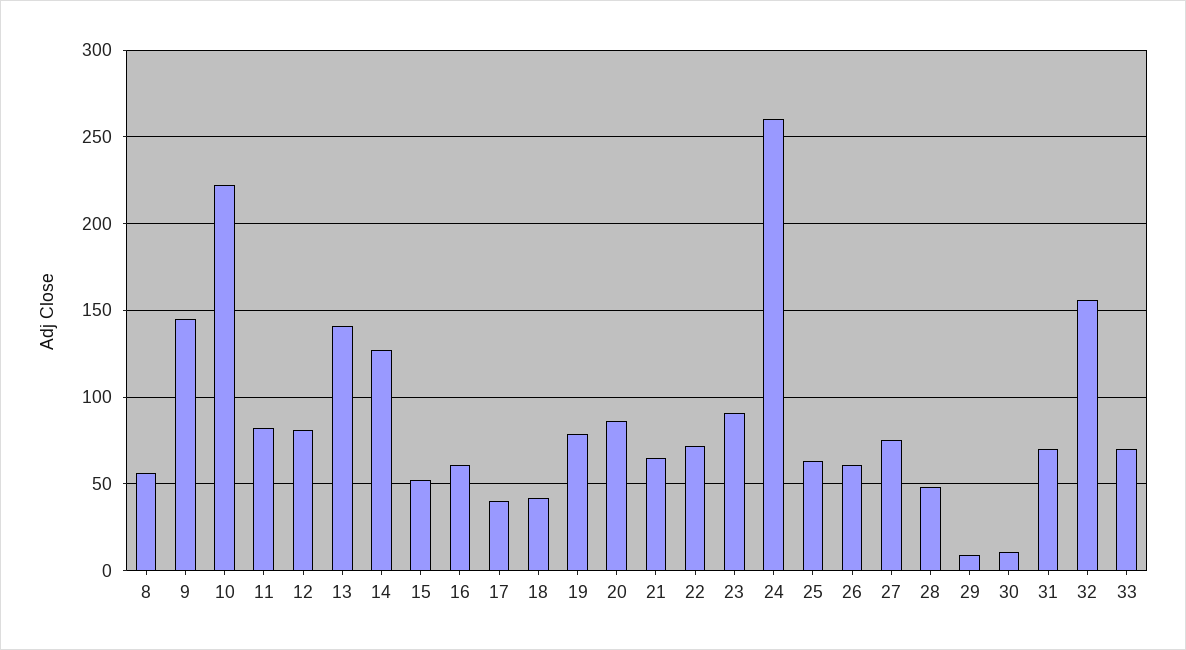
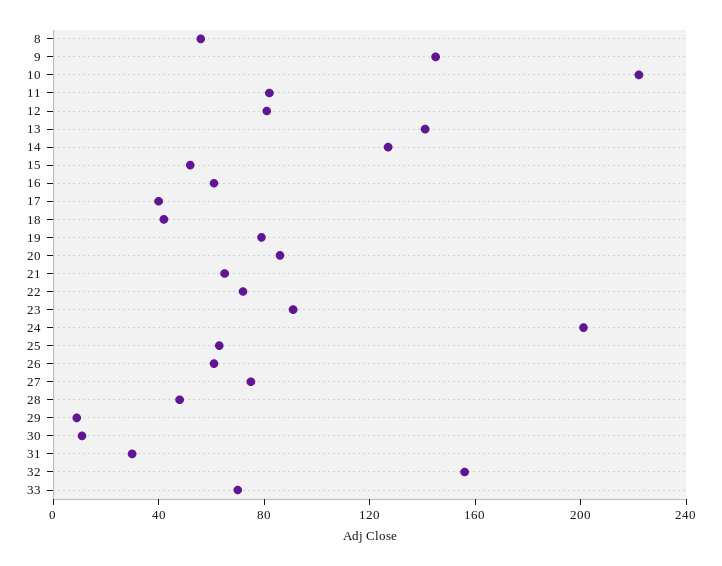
24: 260 -> 200
31: 70 -> 30

